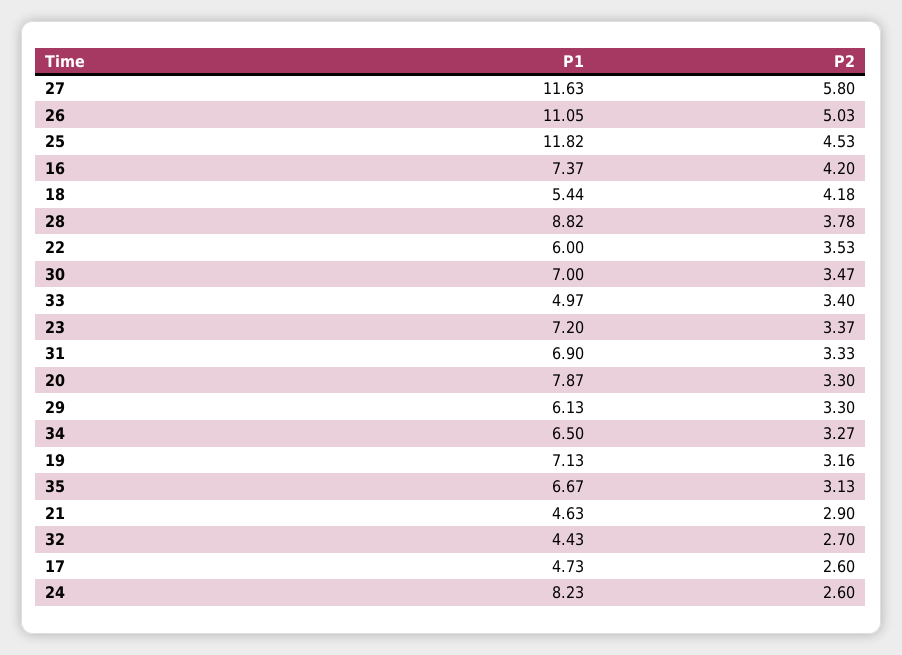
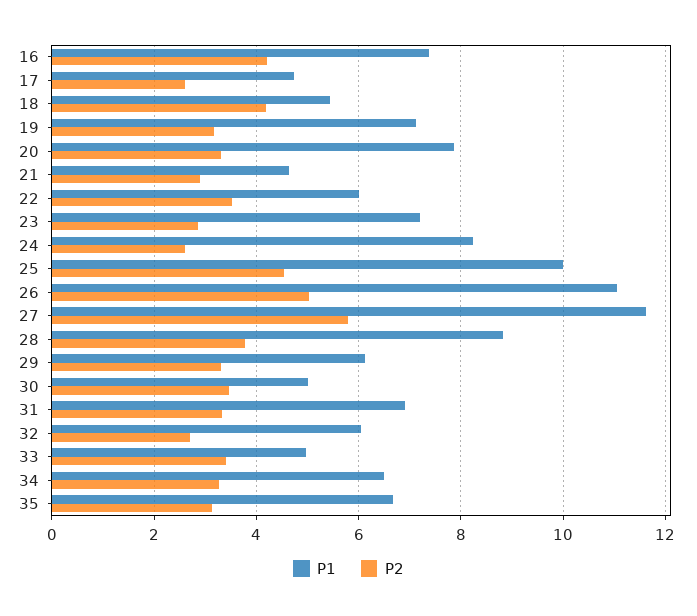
P1, 25: 11.82 -> 10
P1, 30: 7 -> 5
P2, 23: 3.37 -> 2.8
P1, 32: 4.43 -> 6

